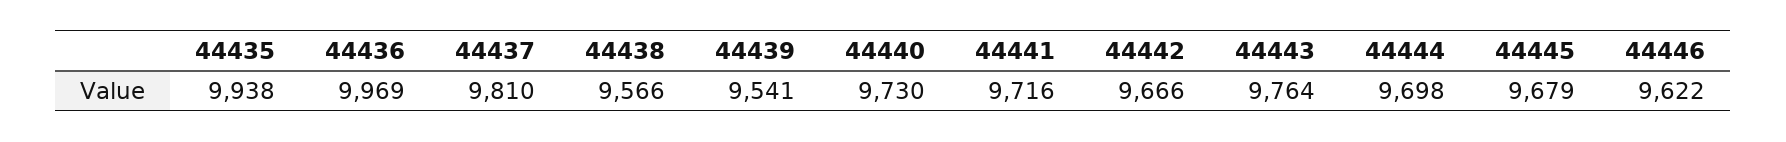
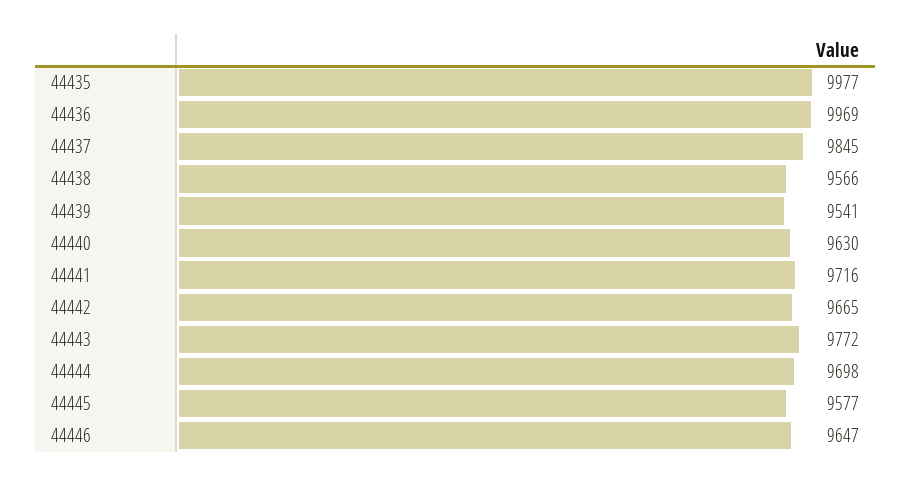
44435: 9938 -> 9977
44437: 9810 -> 9845
44440: 9730 -> 9630
44442: 9666 -> 9665
44443: 9764 -> 9772
44445: 9679 -> 9577
44446: 9622 -> 9647

